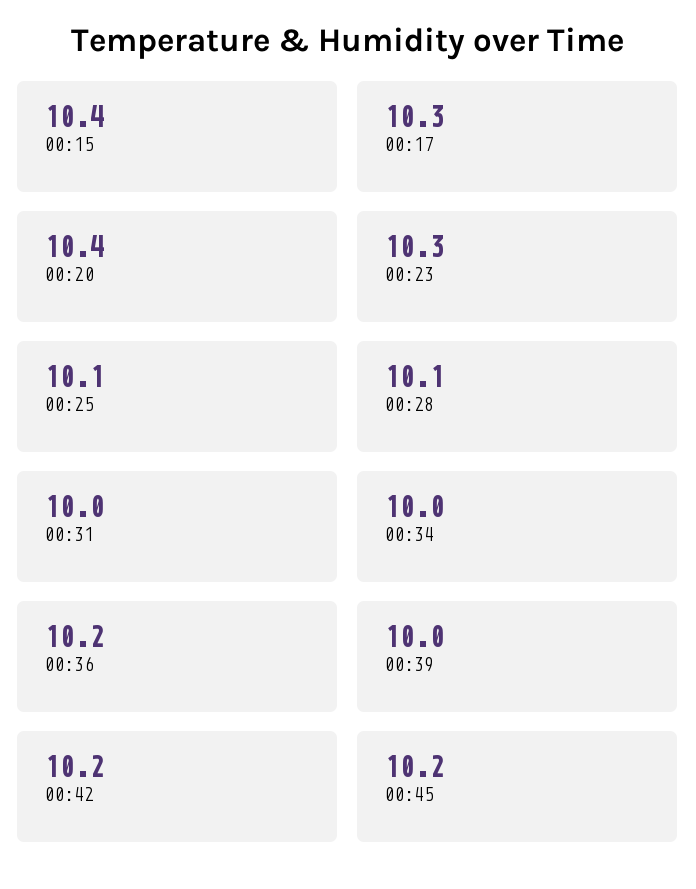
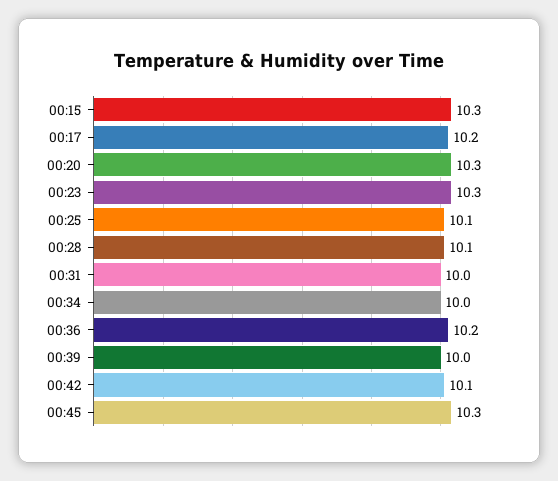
00:15: 10.4 -> 10.3
00:17: 10.3 -> 10.2
00:20: 10.4 -> 10.3
00:42: 10.2 -> 10.1
00:45: 10.2 -> 10.3

